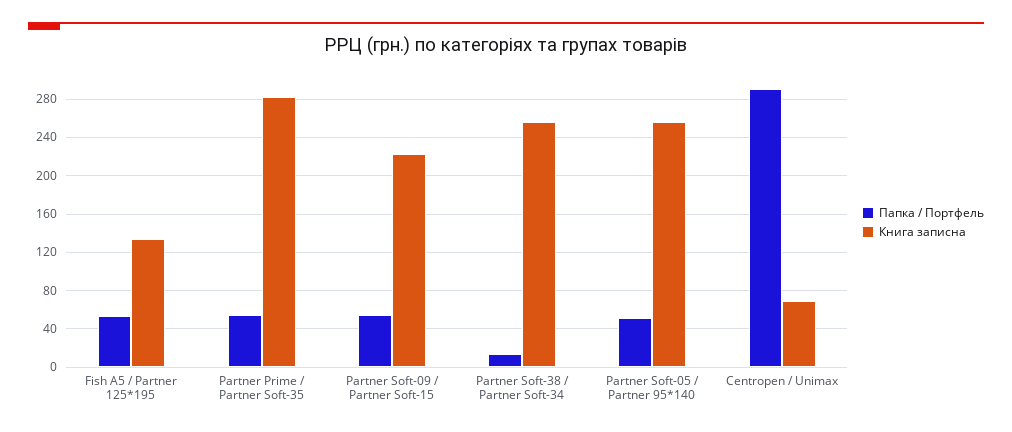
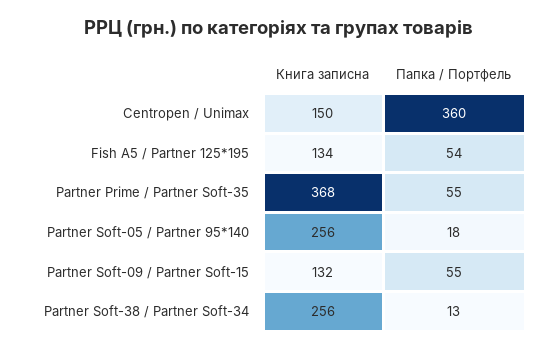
Книга записна, Partner Prime / Partner Soft-35: 280 -> 368
Книга записна, Partner Soft-09 / Partner Soft-15: 220 -> 132
Папка / Портфель, Partner Soft-05 / Partner 95*140: 50 -> 18
Папка / Портфель, Centropen / Unimax: 290 -> 360
Книга записна, Centropen / Unimax: 70 -> 150

